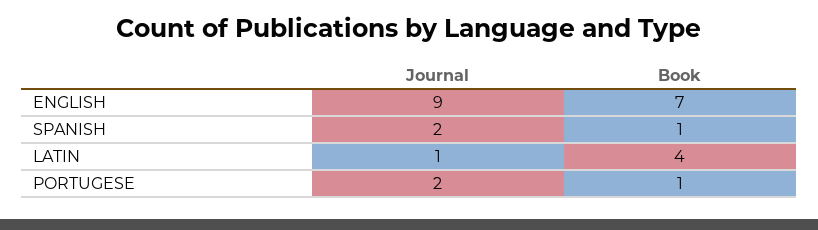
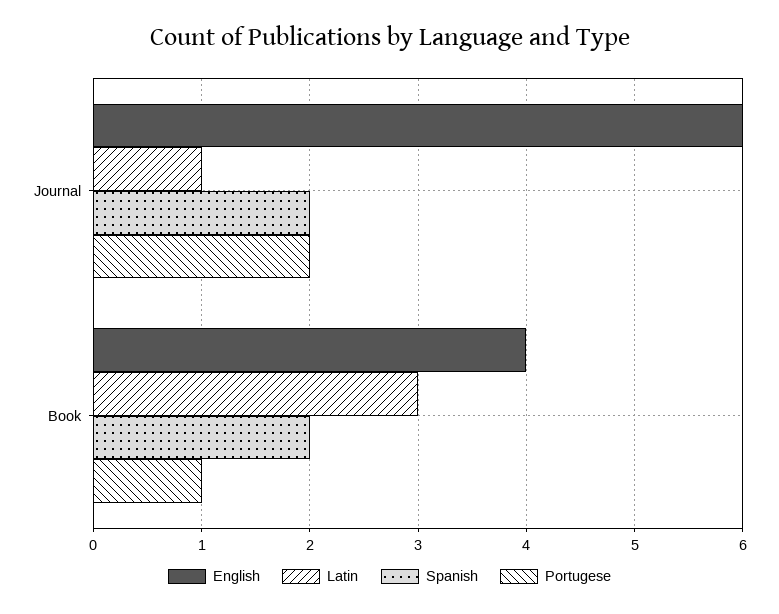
ENGLISH, Journal: 9 -> 6
ENGLISH, Book: 7 -> 4
SPANISH, Book: 1 -> 2
LATIN, Book: 4 -> 3

